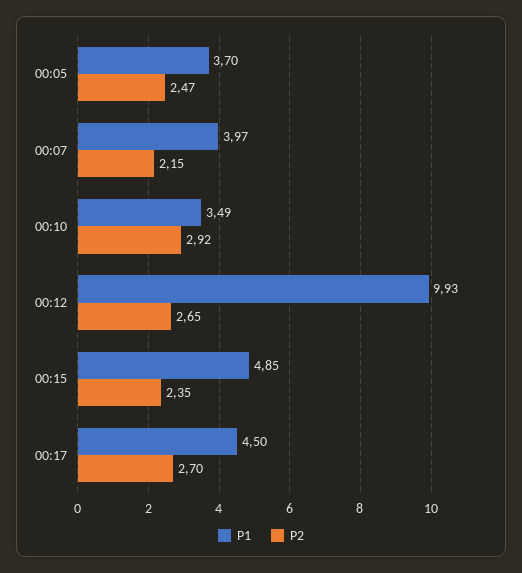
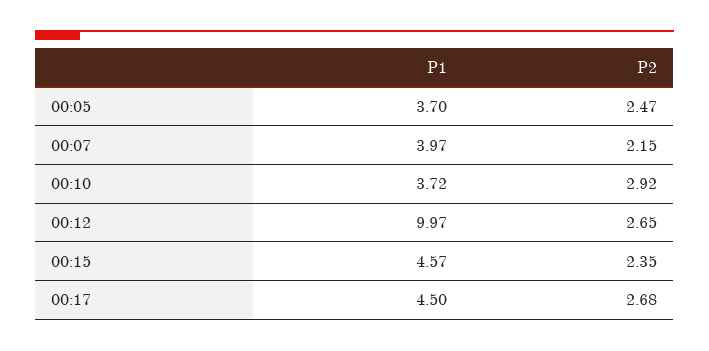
P1, 00:10: 3.49 -> 3.72
P1, 00:12: 9.93 -> 9.97
P1, 00:15: 4.85 -> 4.57
P2, 00:17: 2.7 -> 2.68

